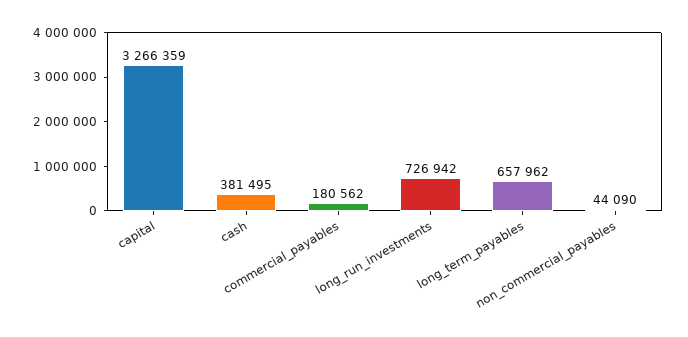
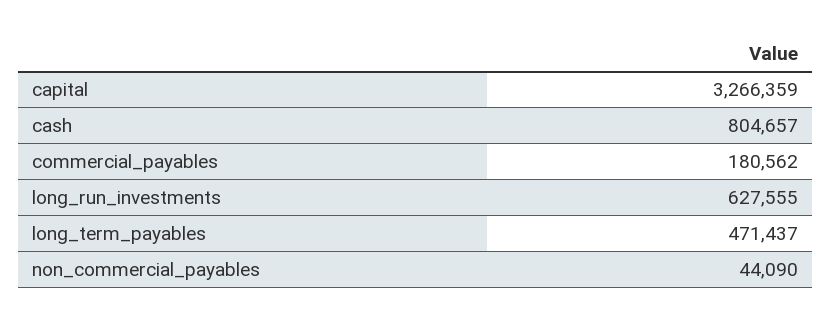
cash: 381495 -> 804657
long_run_investments: 726942 -> 627555
long_term_payables: 657962 -> 471437

